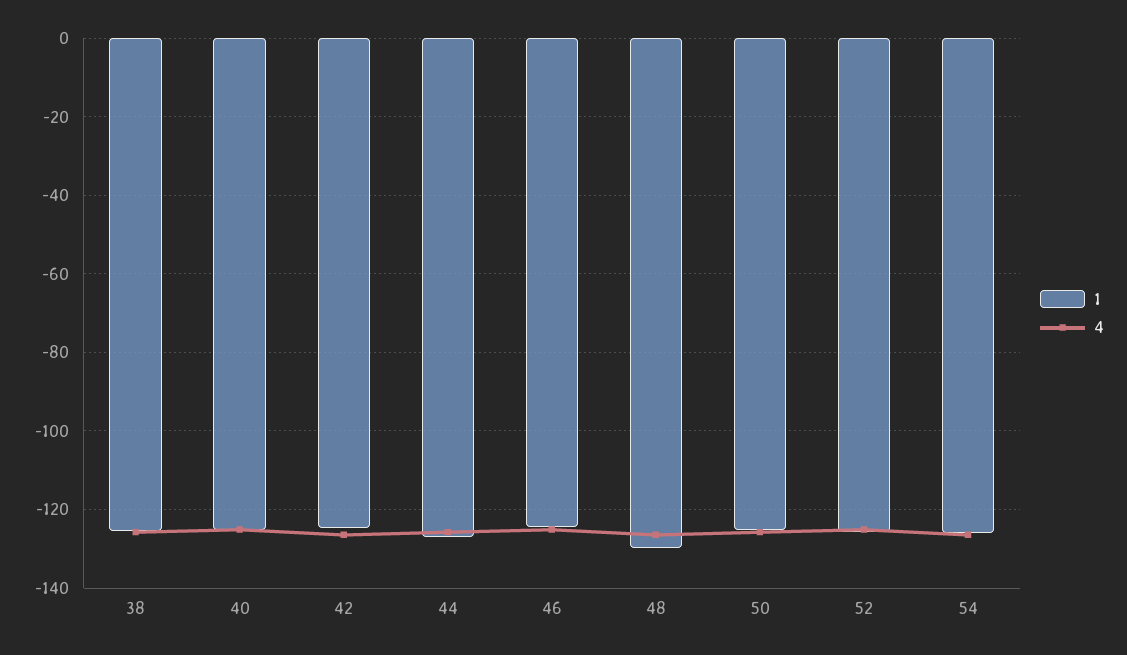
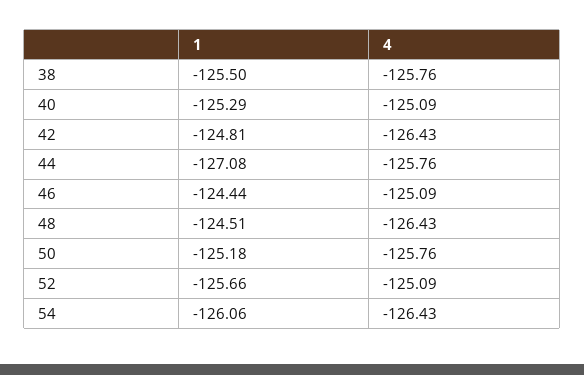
1, 48: -130 -> -124.51

